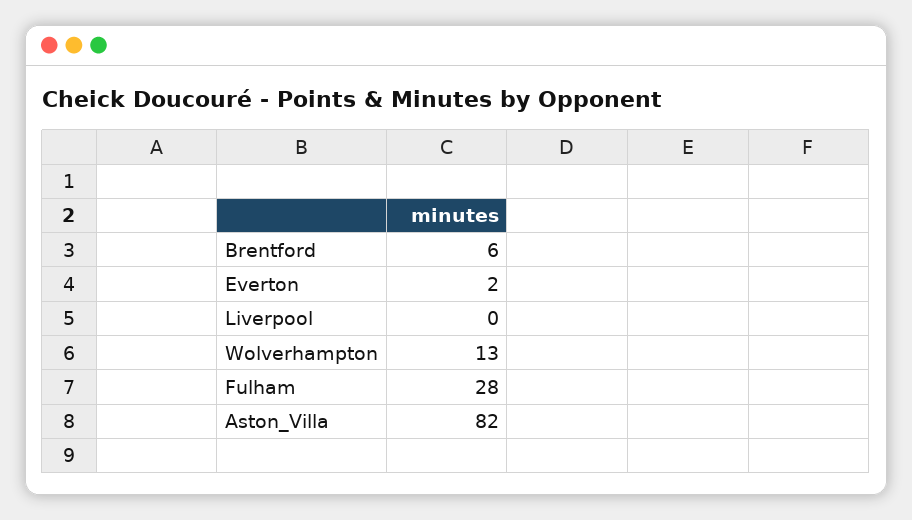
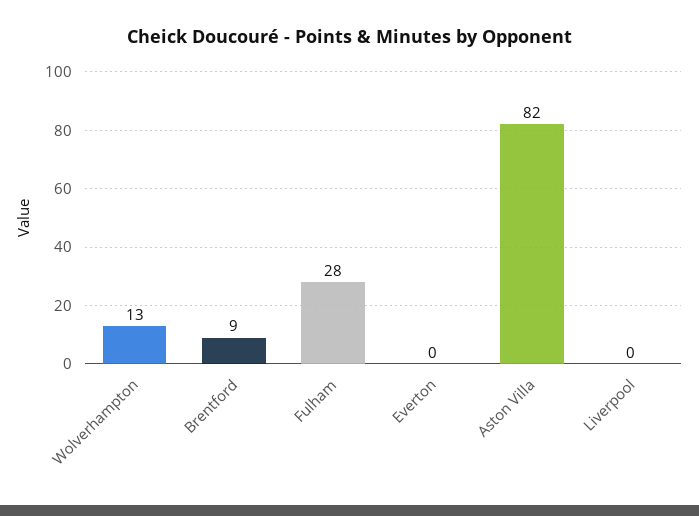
Brentford: 6 -> 9
Everton: 2 -> 0

